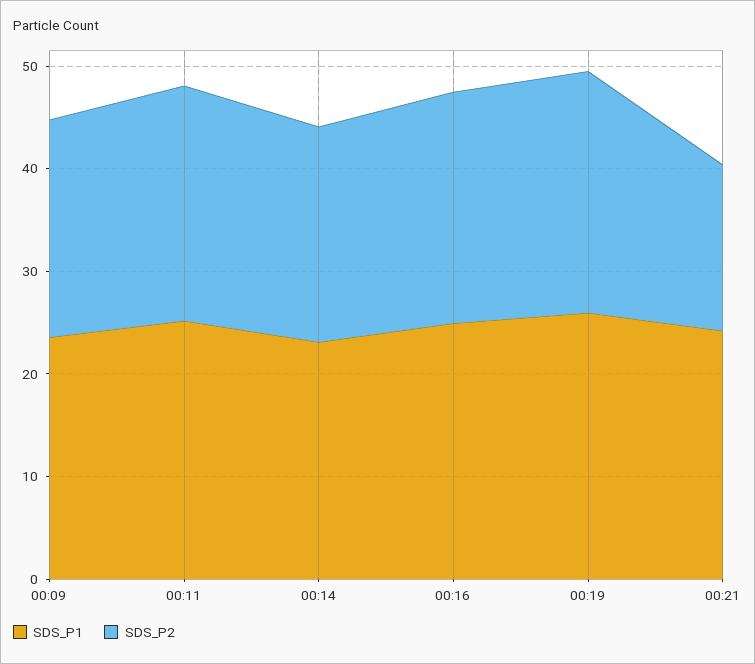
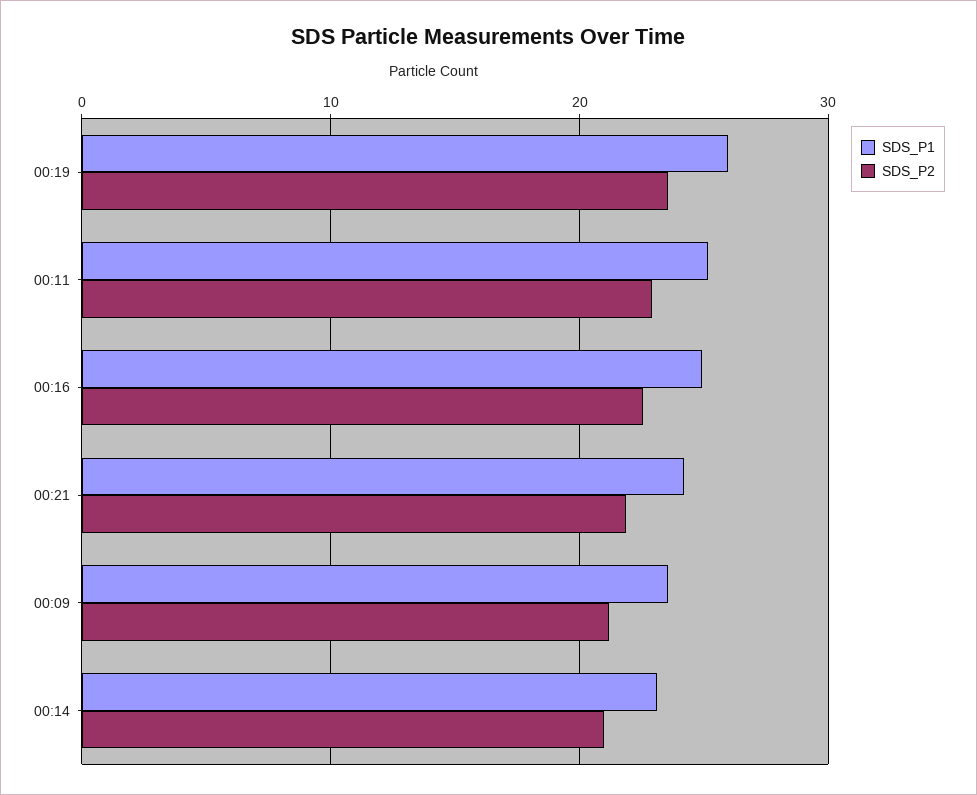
SDS_P2, 00:21: 16 -> 22

